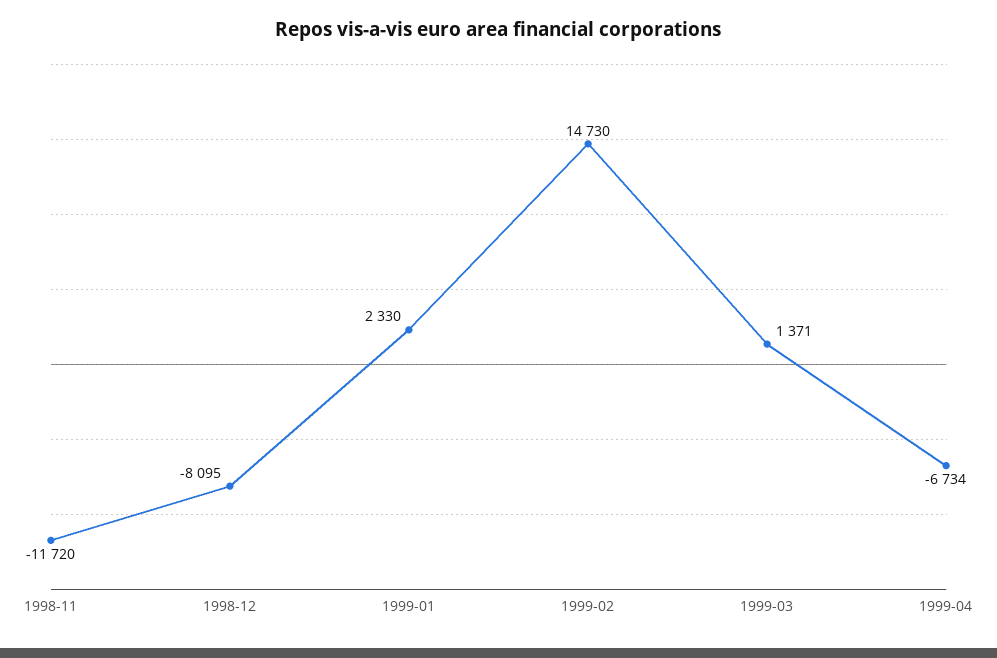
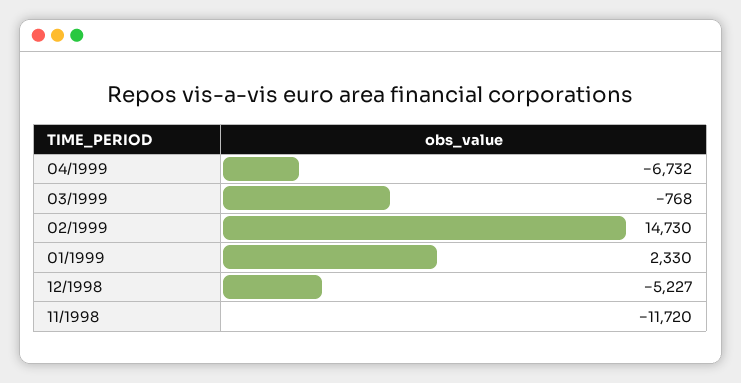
1998-12: -8095 -> -5227
1999-03: 1371 -> -768
1999-04: -6734 -> -6732

